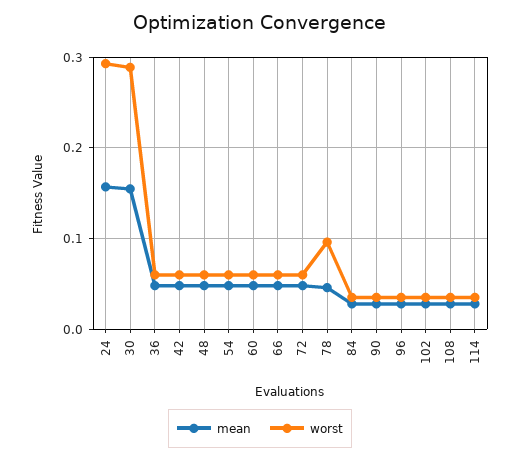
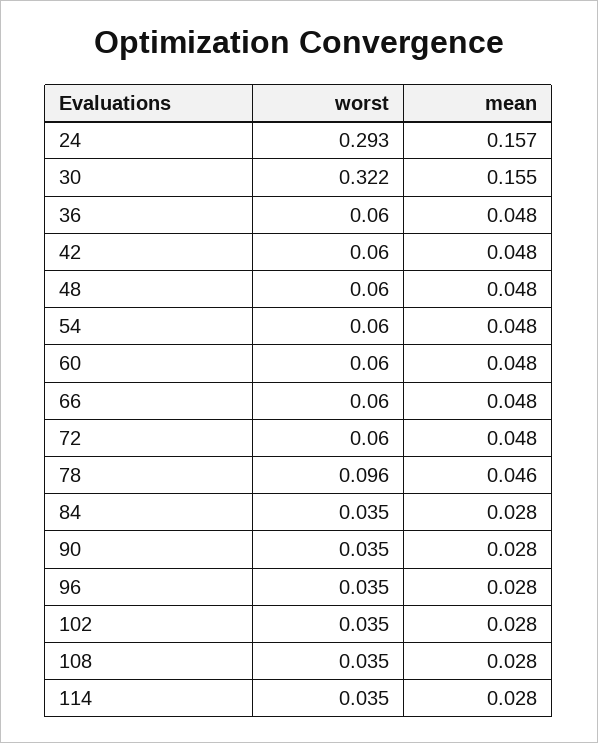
worst, 30: 0.29 -> 0.322

